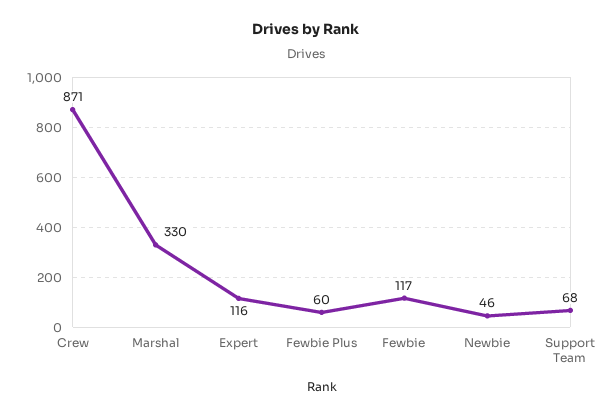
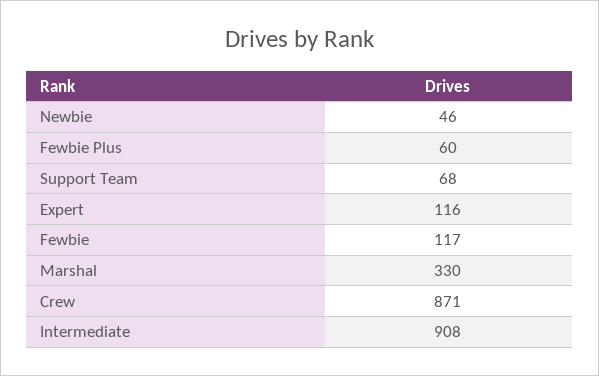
Intermediate: none -> 908

